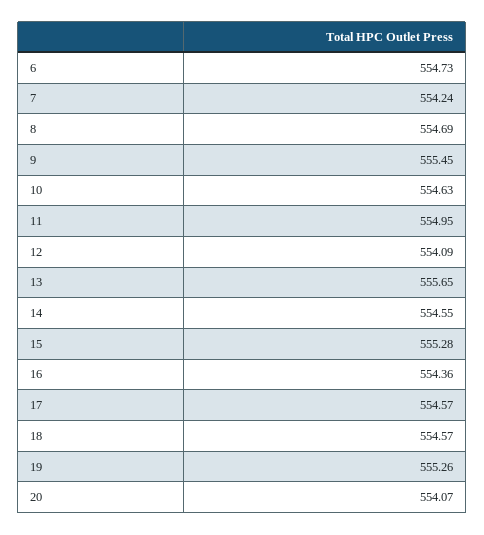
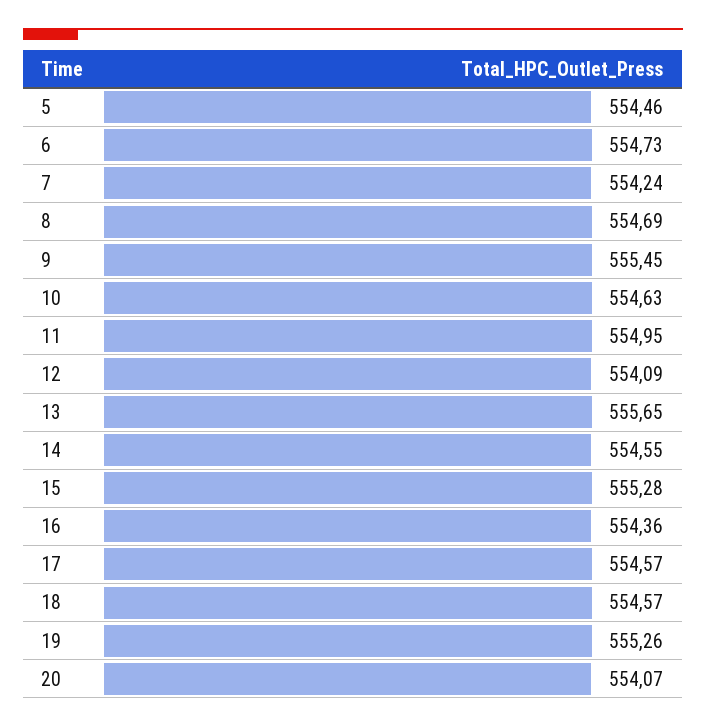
5: none -> 554.46

